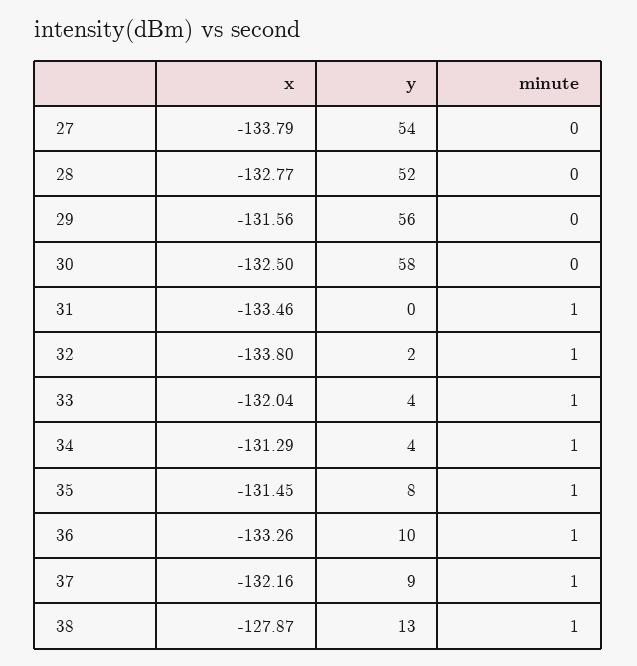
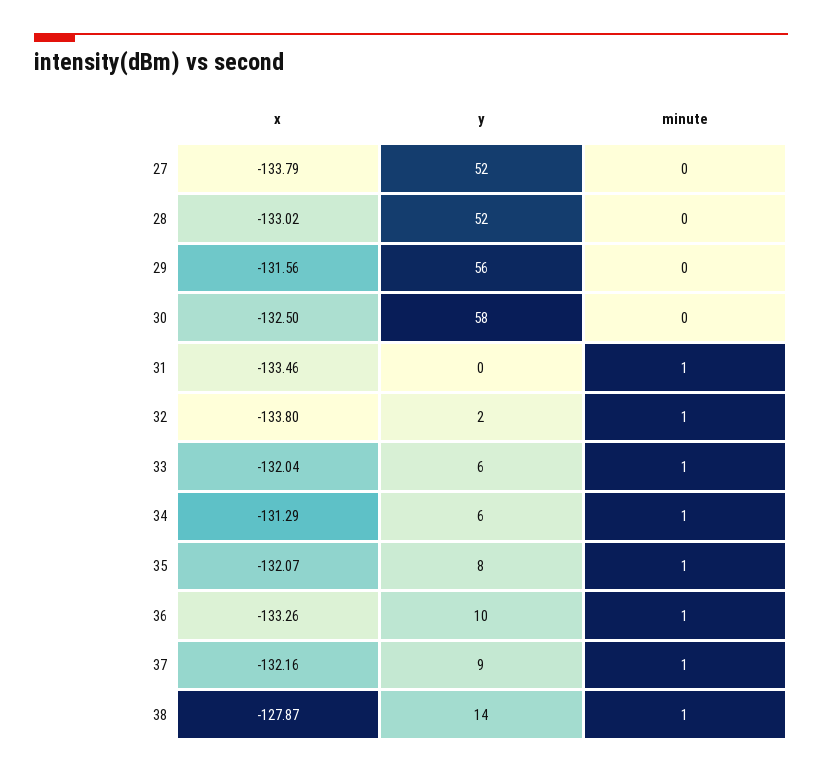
y, 27: 54 -> 52
x, 28: -132.77 -> -133.02
y, 33: 4 -> 6
y, 34: 4 -> 6
x, 35: -131.45 -> -132.07
y, 38: 13 -> 14

